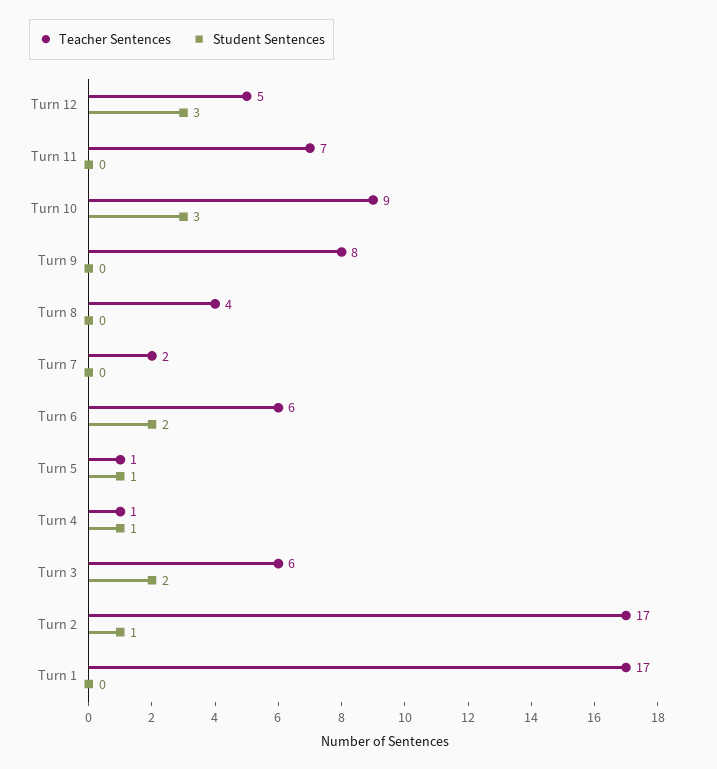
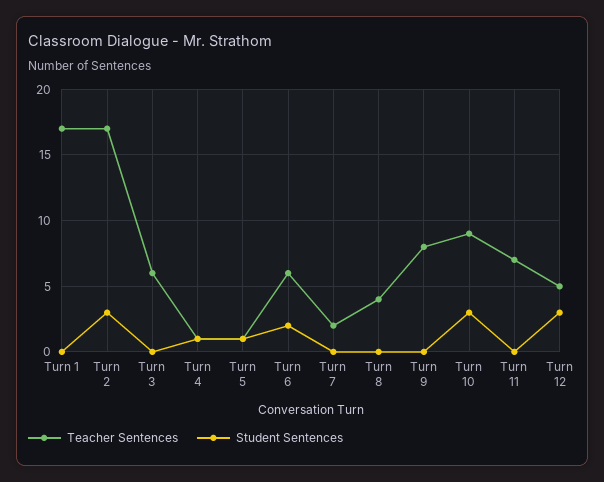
Student Sentences, Turn 3: 2 -> 0
Student Sentences, Turn 2: 1 -> 3

